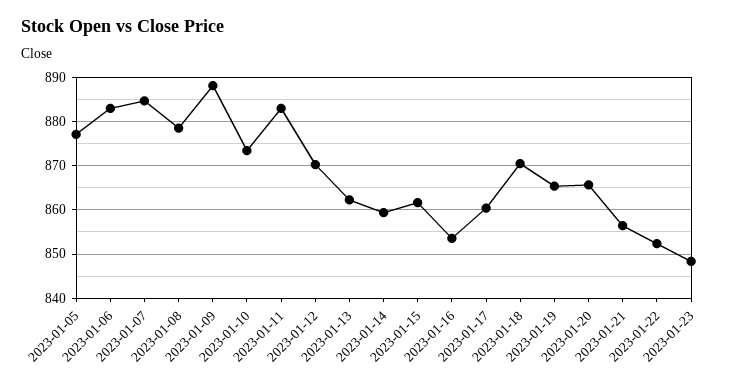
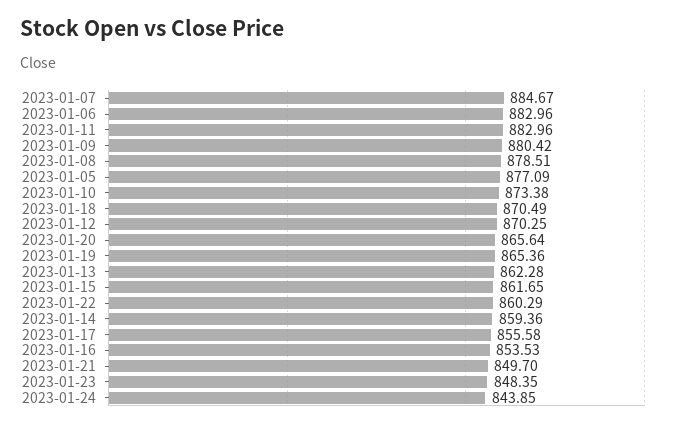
2023-01-09: 888 -> 880.42
2023-01-17: 860 -> 855.58
2023-01-21: 856 -> 849.7
2023-01-22: 852 -> 860.29
2023-01-24: none -> 843.85

